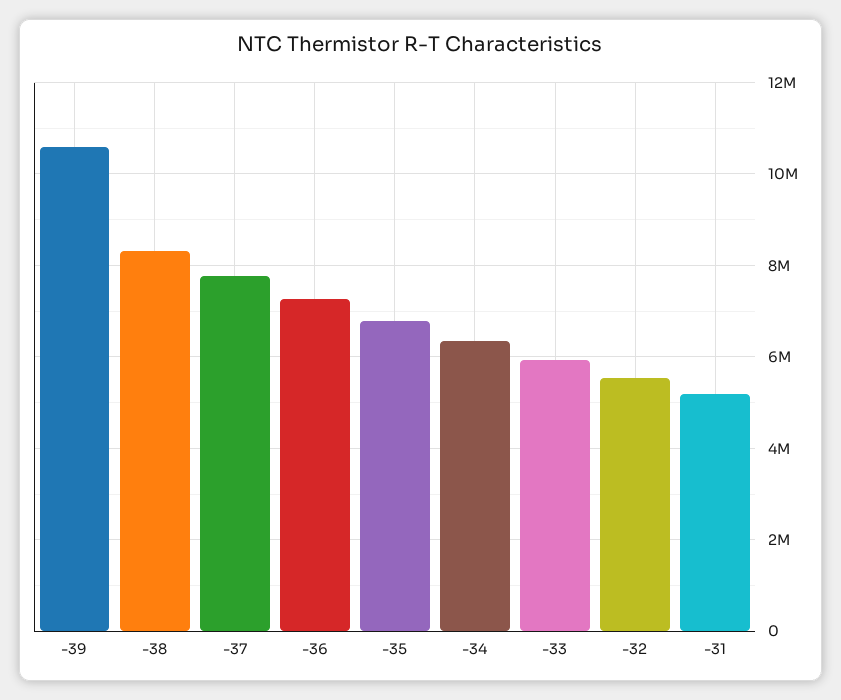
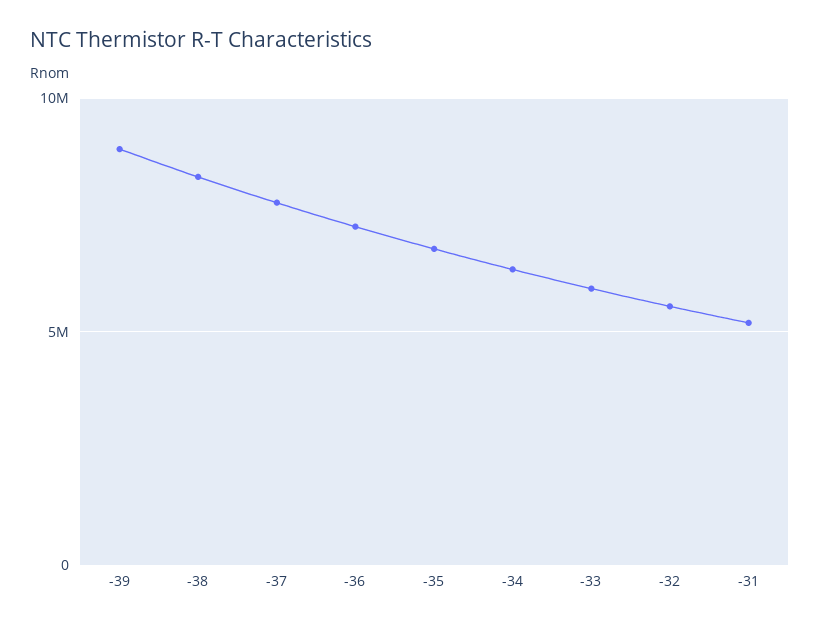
-39: 10600000 -> 9000000

